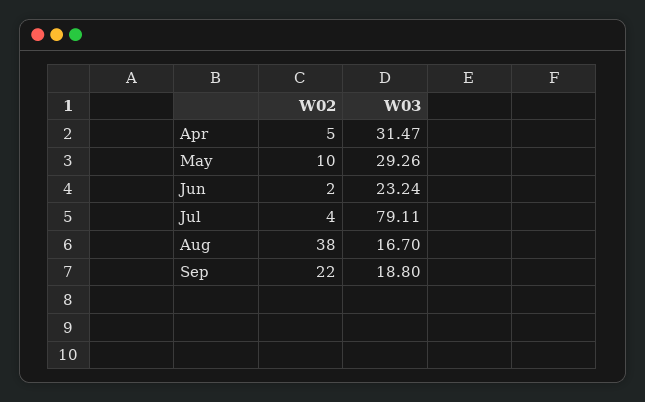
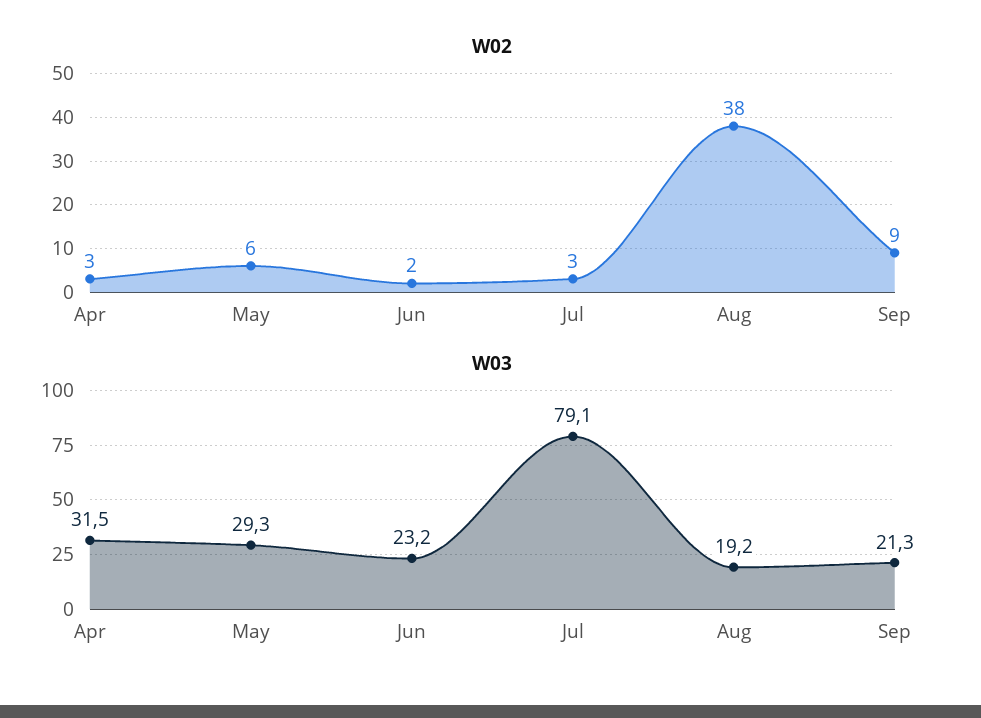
W02, Apr: 5 -> 3
W02, May: 10 -> 6
W02, Jul: 4 -> 3
W03, Aug: 16.7 -> 19.2
W02, Sep: 22 -> 9
W03, Sep: 18.8 -> 21.3

